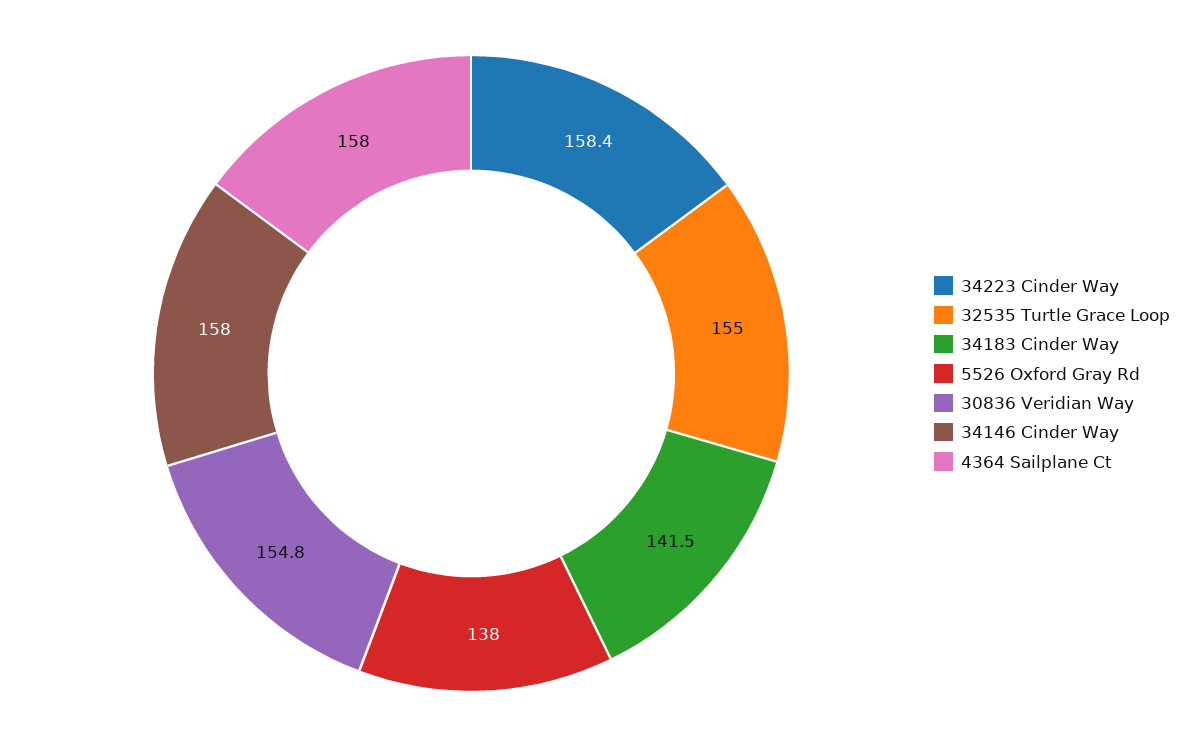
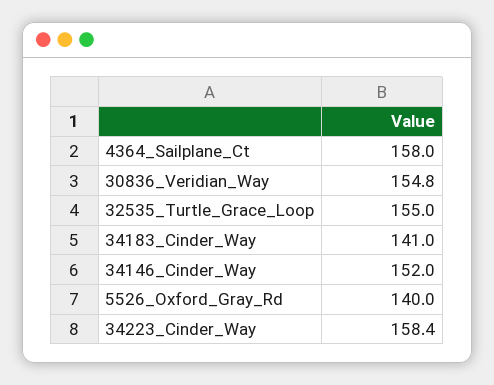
34183 Cinder Way: 141.5 -> 141
5526 Oxford Gray Rd: 138 -> 140
34146 Cinder Way: 158 -> 152

